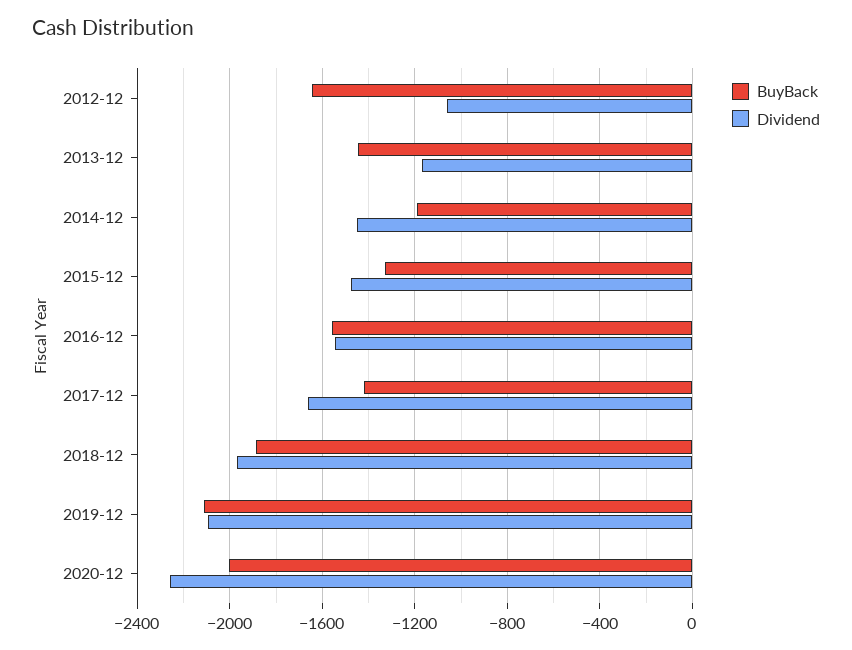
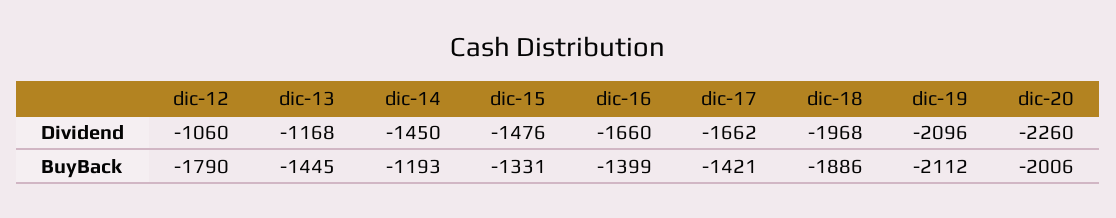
BuyBack, 2012-12: -1650 -> -1790
BuyBack, 2016-12: -1550 -> -1399
Dividend, 2016-12: -1550 -> -1660

